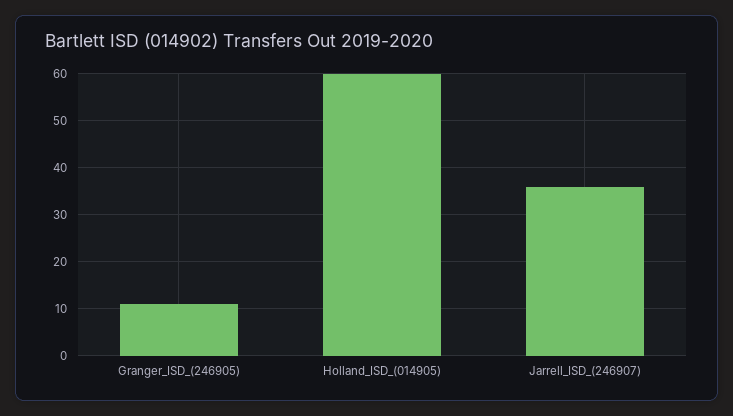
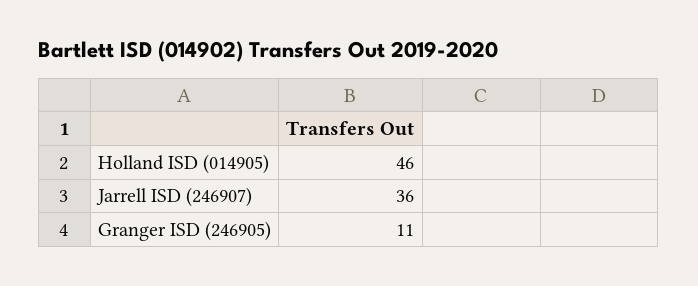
Holland_ISD_(014905): 60 -> 46

